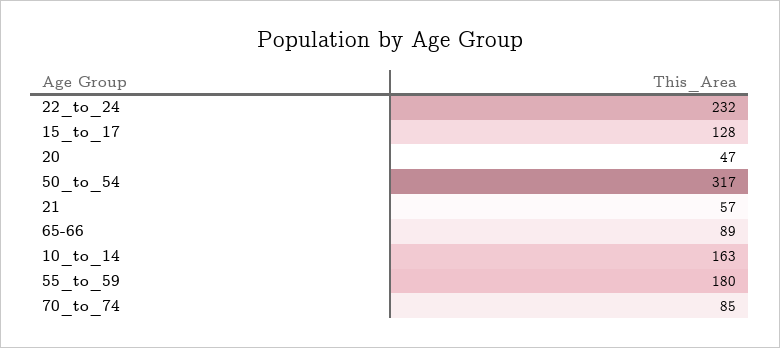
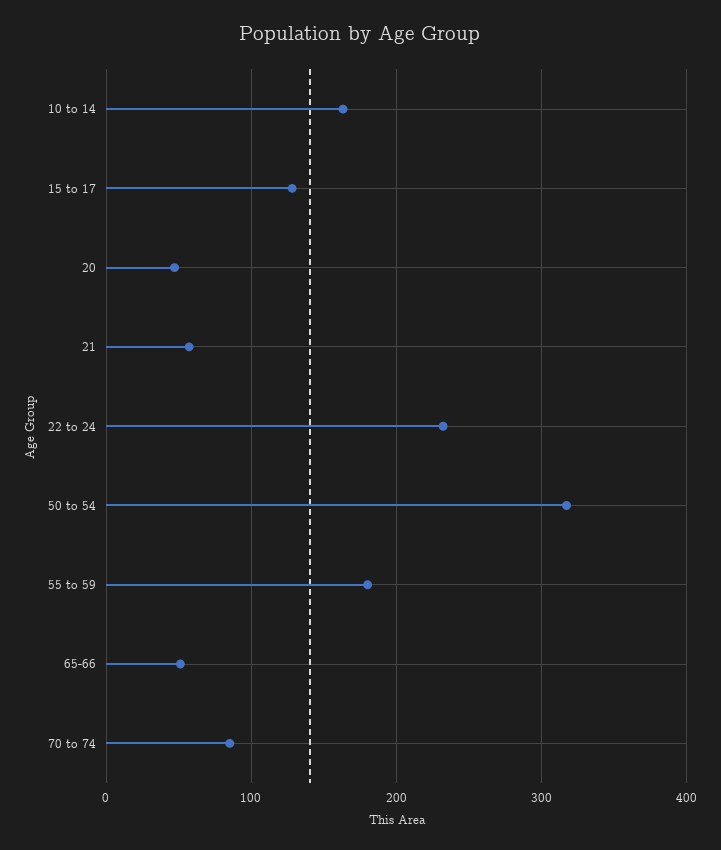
65-66: 89 -> 50

